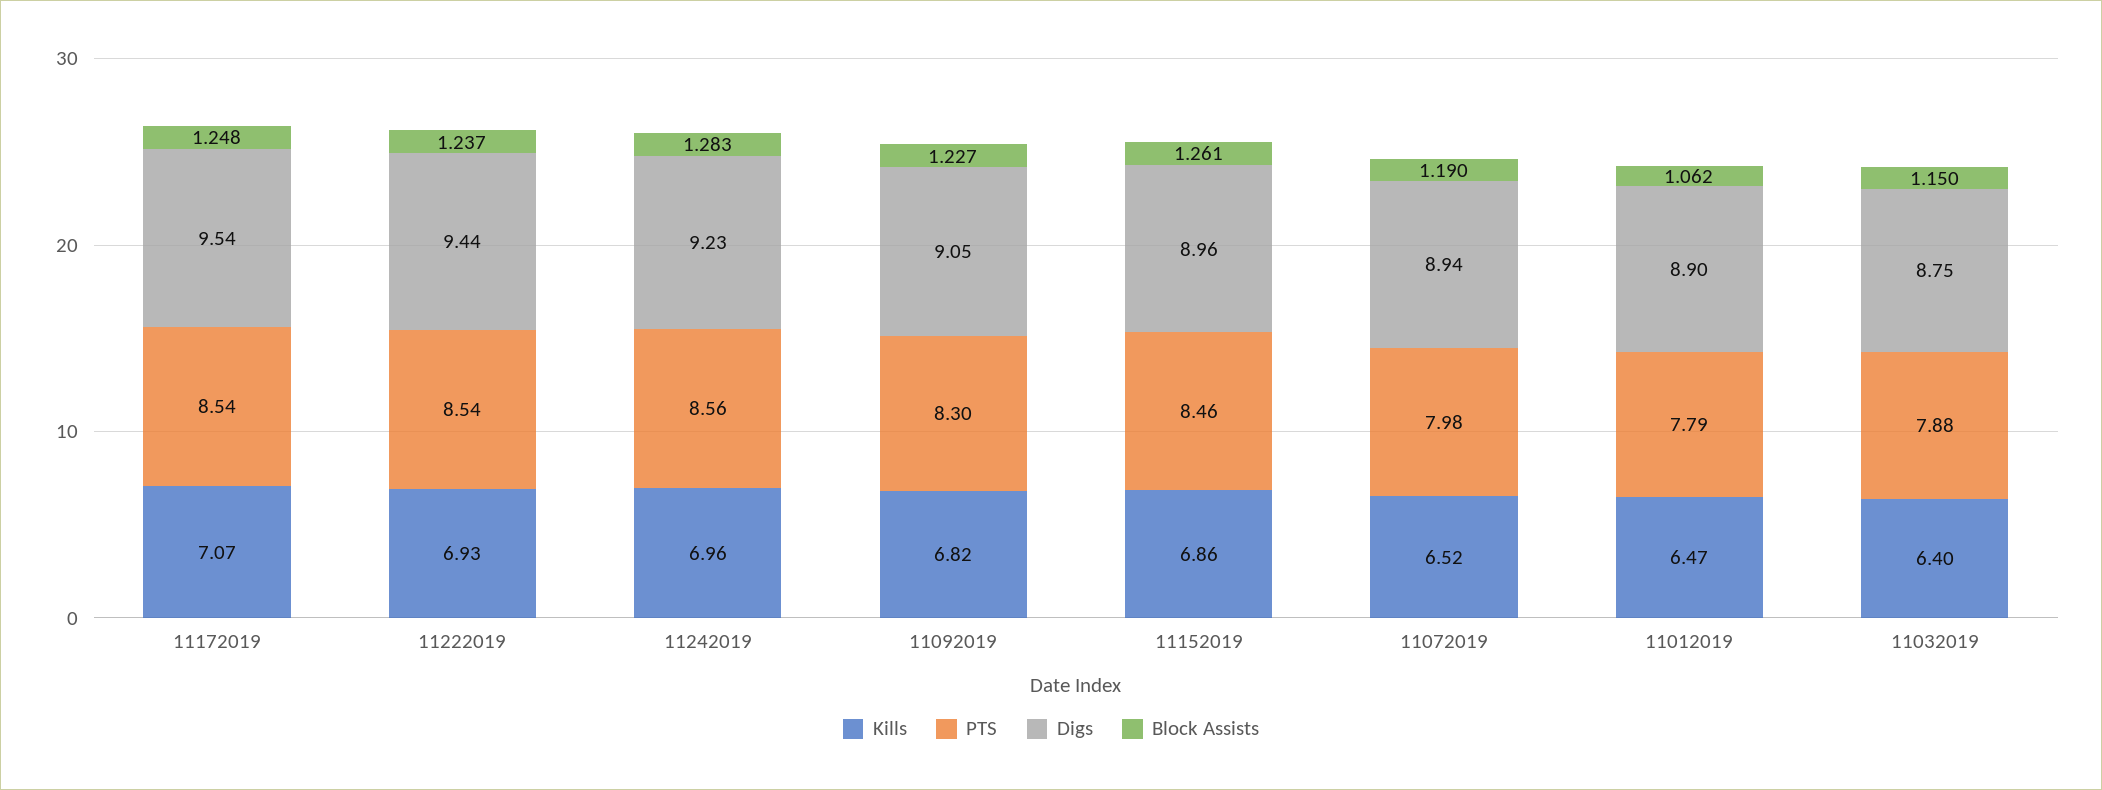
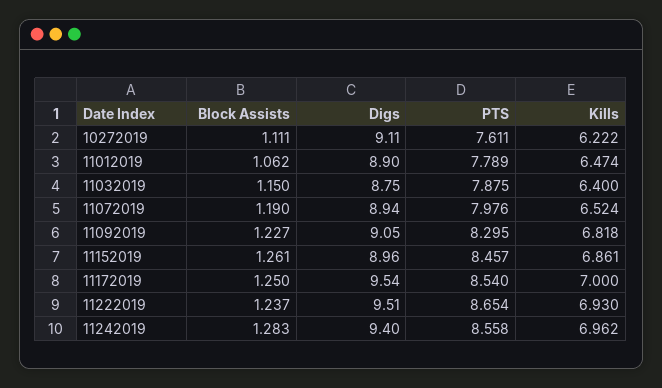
Kills, 11172019: 7.07 -> 7
Block Assists, 11172019: 1.248 -> 1.25
PTS, 11222019: 8.54 -> 8.654
Digs, 11222019: 9.44 -> 9.51
Digs, 11242019: 9.23 -> 9.4
Block Assists, 10272019: none -> 1.111
Digs, 10272019: none -> 9.11
PTS, 10272019: none -> 7.611
Kills, 10272019: none -> 6.222

